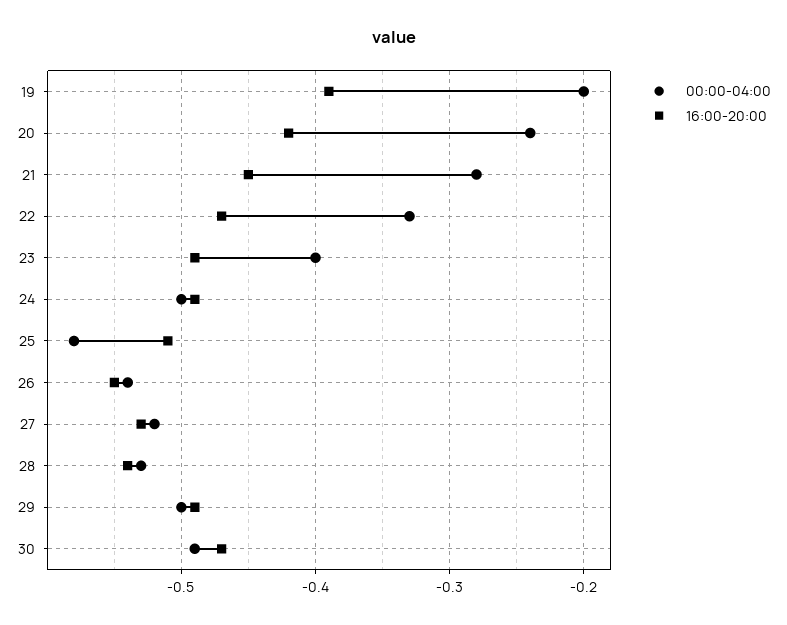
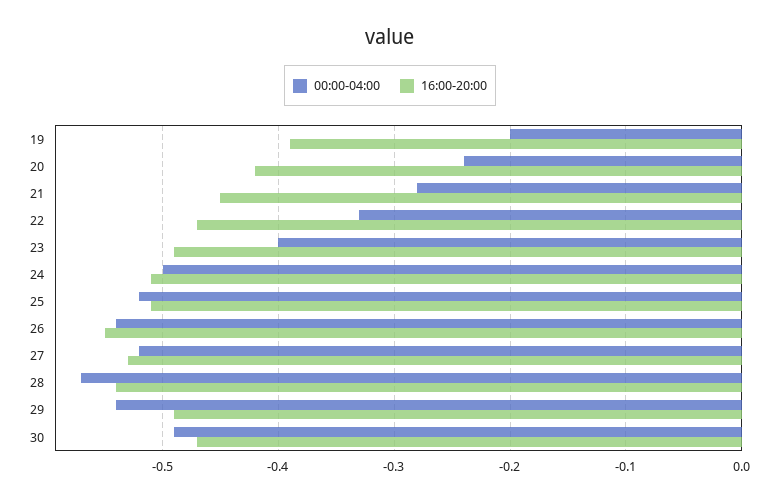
16:00-20:00, 24: -0.49 -> -0.51
00:00-04:00, 25: -0.58 -> -0.52
00:00-04:00, 28: -0.53 -> -0.57
00:00-04:00, 29: -0.5 -> -0.54

